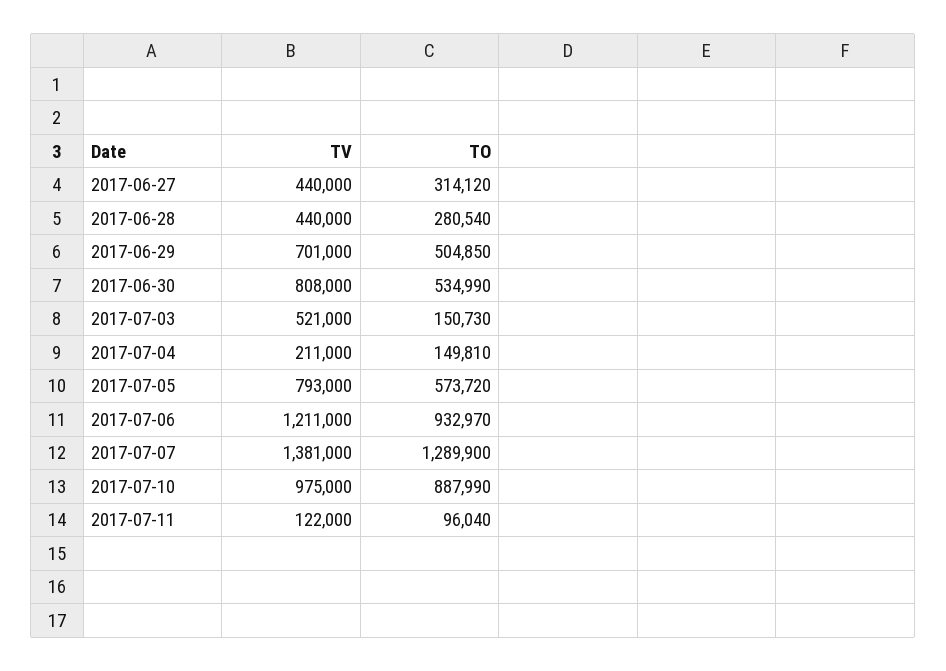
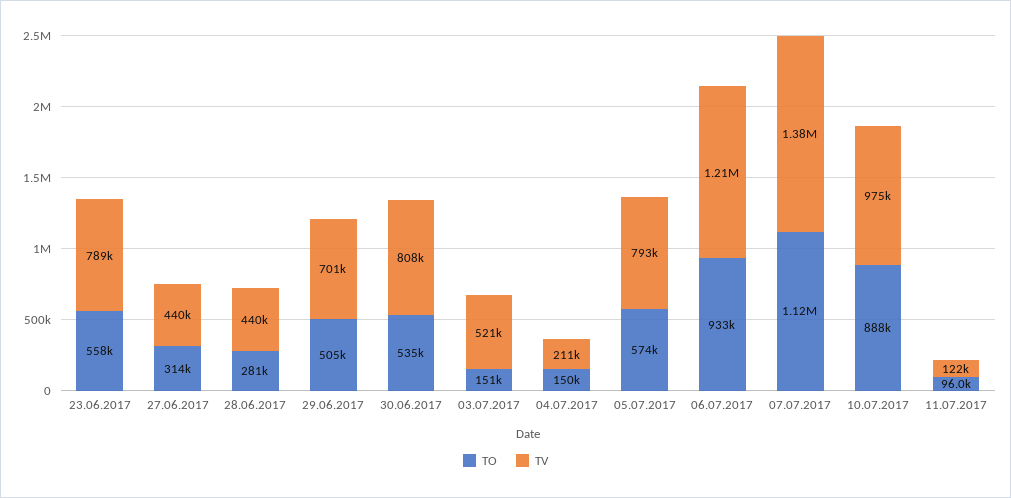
TO, 2017-07-07: 1289900 -> 1120000
TO, 23.06.2017: none -> 558000
TV, 23.06.2017: none -> 789000

